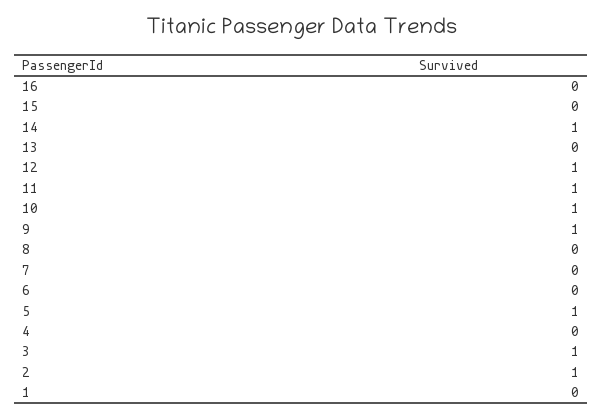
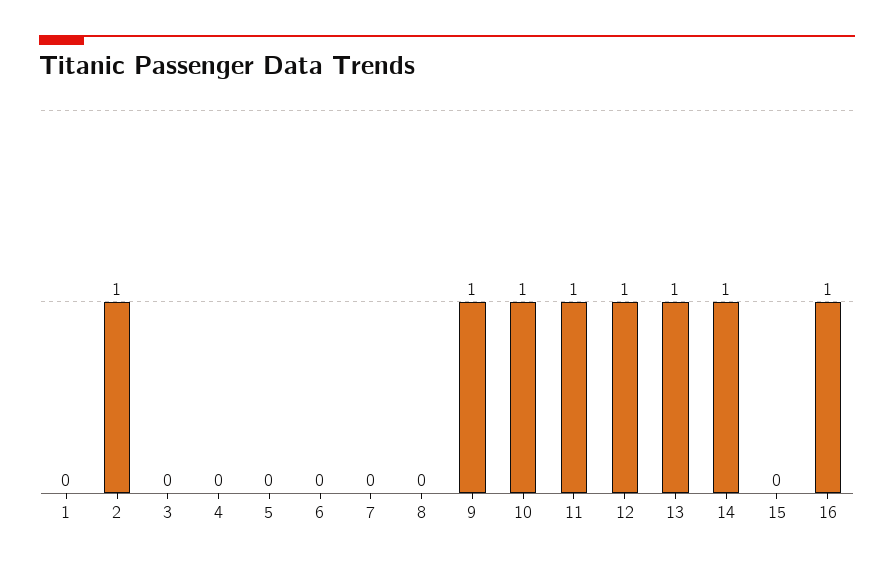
16: 0 -> 1
13: 0 -> 1
5: 1 -> 0
3: 1 -> 0

